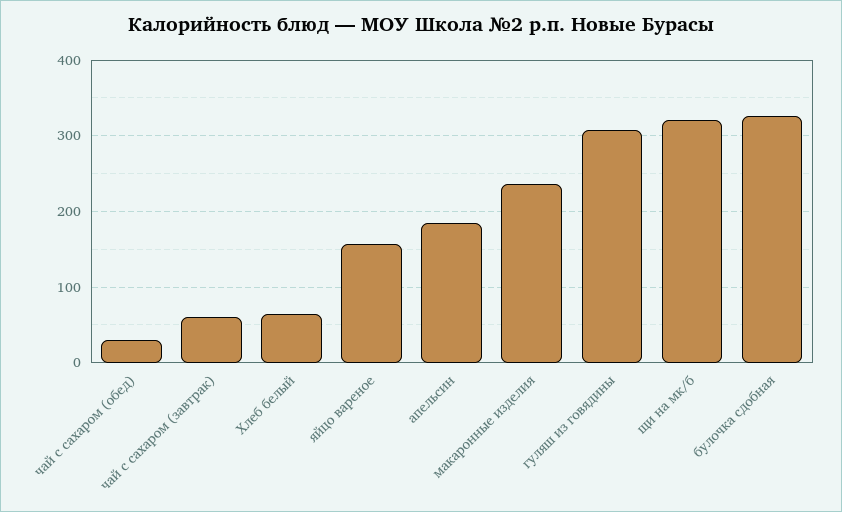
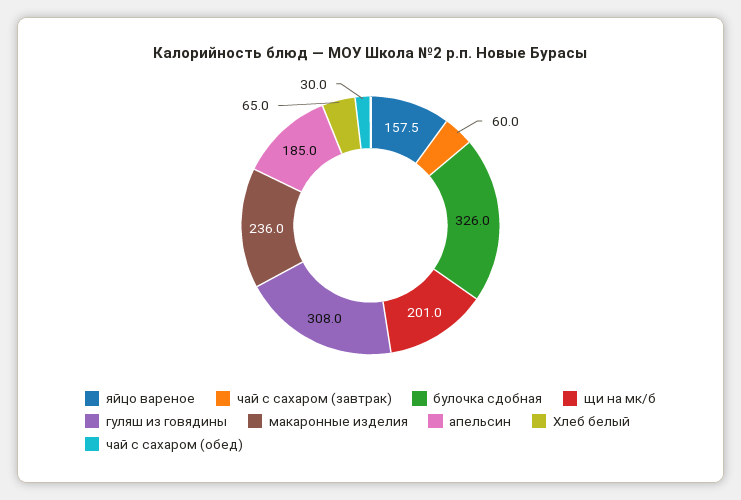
щи на мк/б: 320 -> 201

